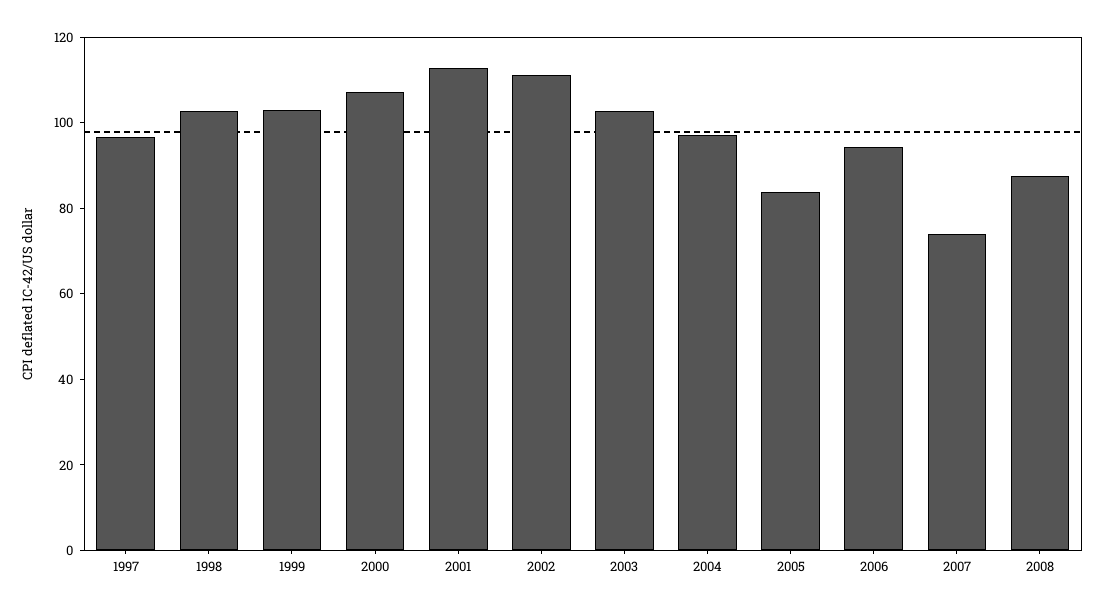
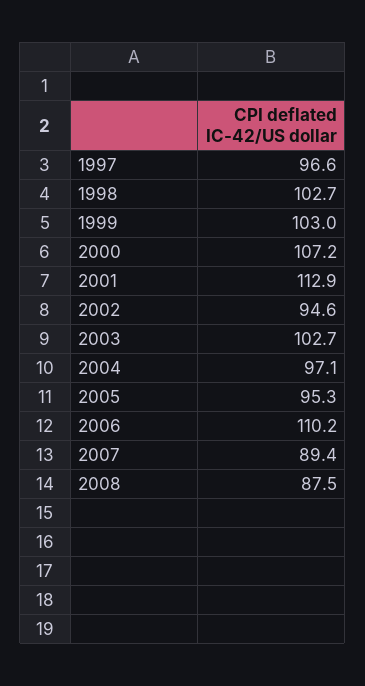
2002: 110 -> 94.6
2005: 85 -> 95.3
2006: 95 -> 110.2
2007: 75 -> 89.4

